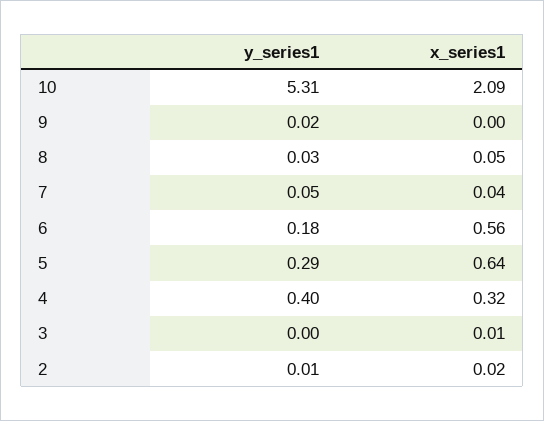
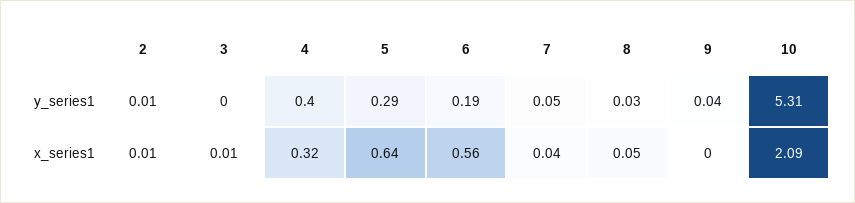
y_series1, 9: 0.02 -> 0.04
y_series1, 6: 0.18 -> 0.19
x_series1, 2: 0.02 -> 0.01

